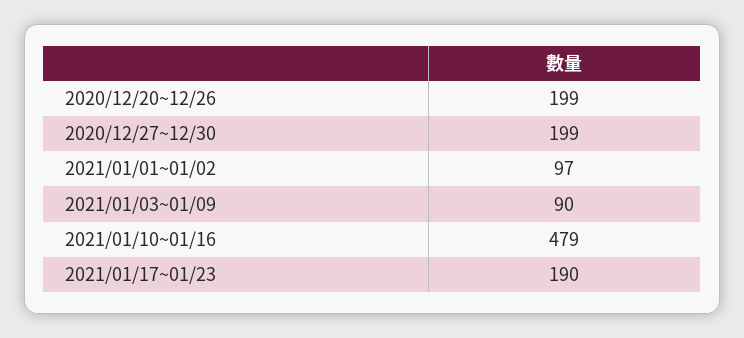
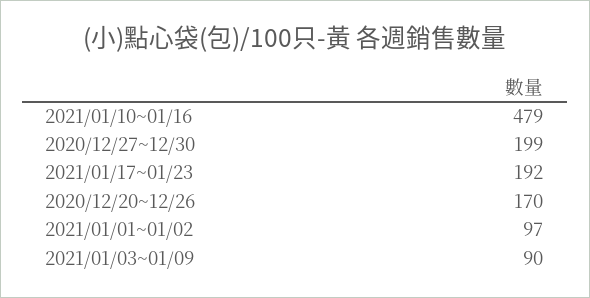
2020/12/20~12/26: 199 -> 170
2021/01/17~01/23: 190 -> 192

